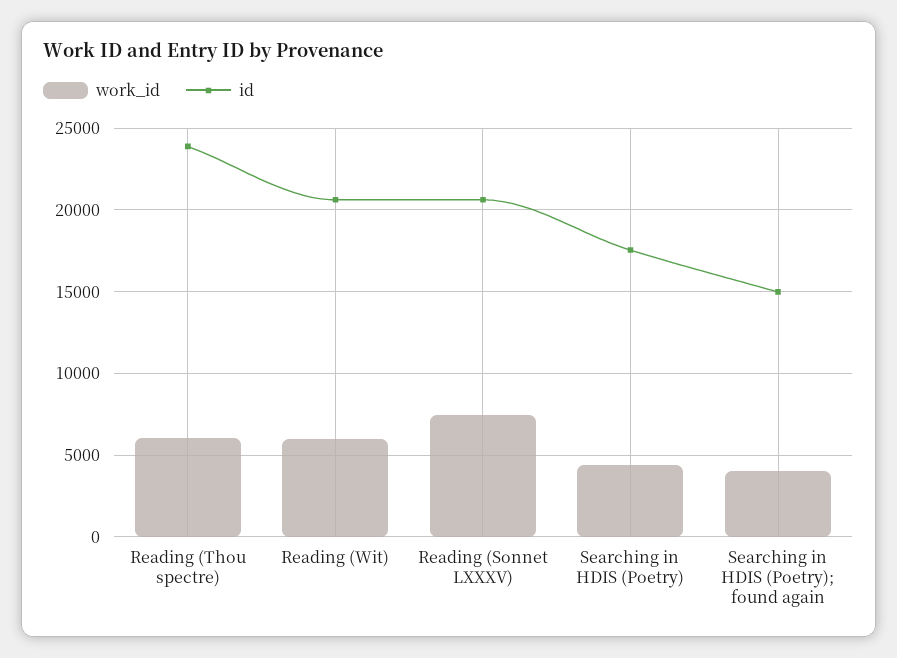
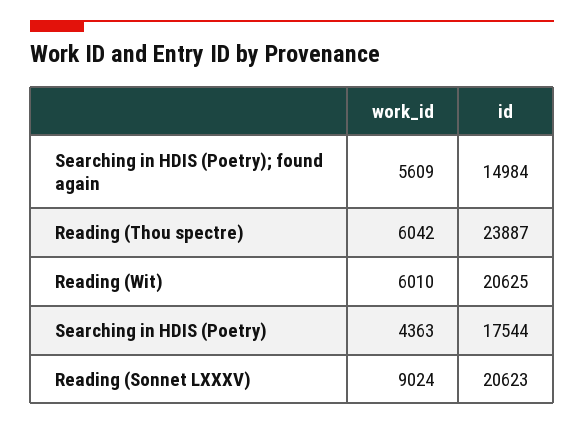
work_id, Reading (Sonnet LXXXV): 7500 -> 9024
work_id, Searching in HDIS (Poetry); found again: 4000 -> 5609

